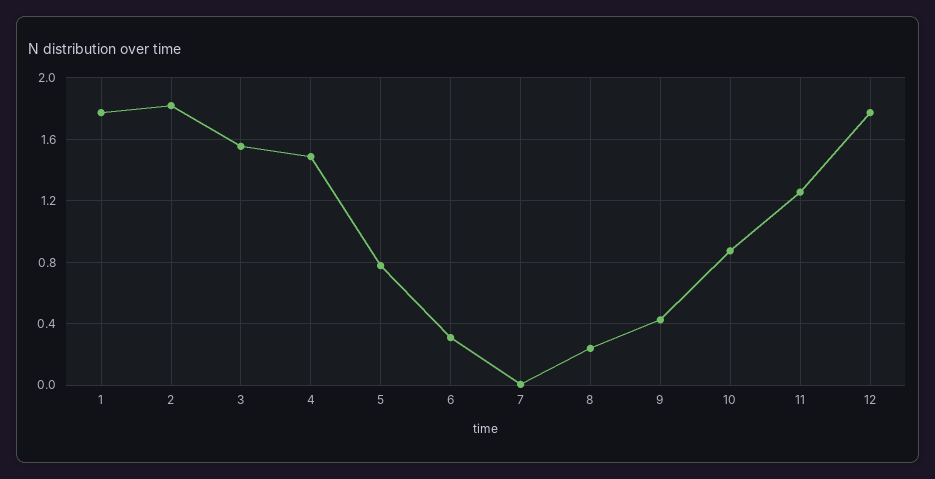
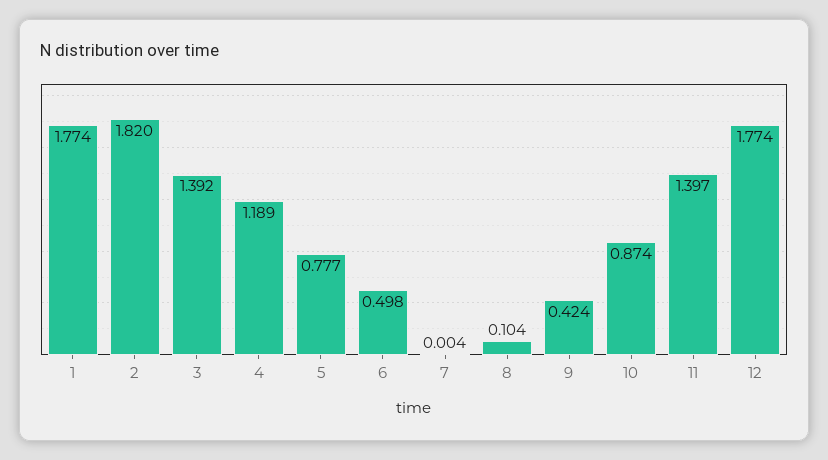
3: 1.55 -> 1.392
4: 1.5 -> 1.189
6: 0.3 -> 0.498
8: 0.25 -> 0.104
11: 1.25 -> 1.397

